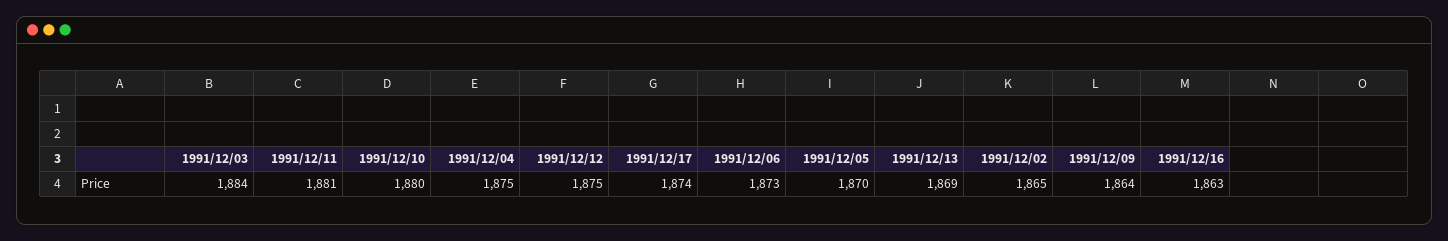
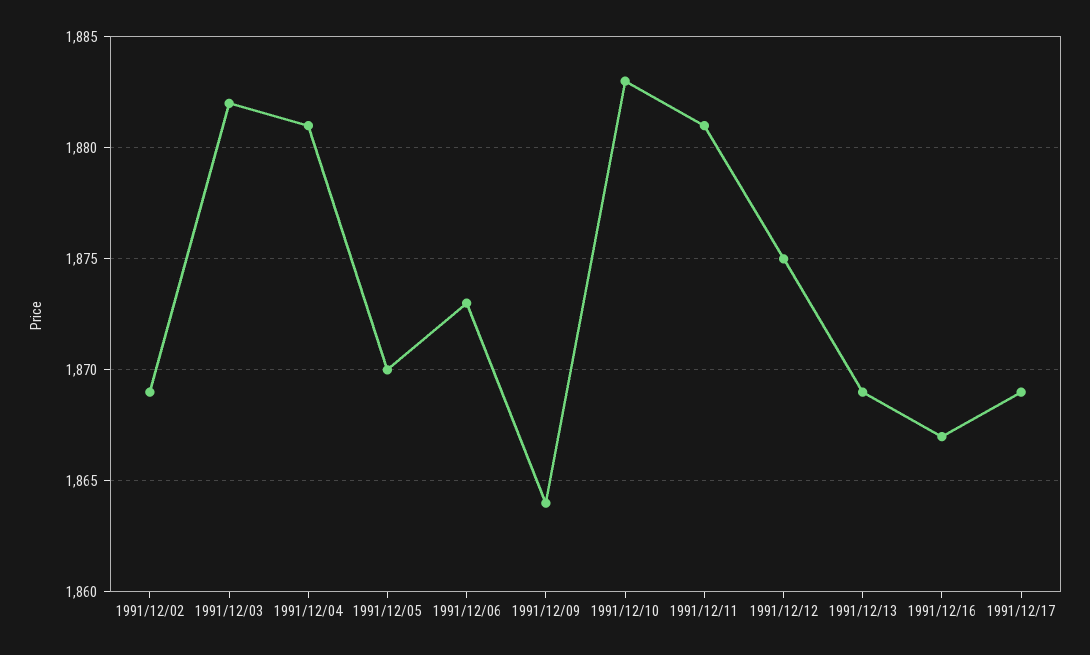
1991/12/03: 1884 -> 1882
1991/12/10: 1880 -> 1883
1991/12/04: 1875 -> 1881
1991/12/17: 1874 -> 1869
1991/12/02: 1865 -> 1869
1991/12/16: 1863 -> 1867

